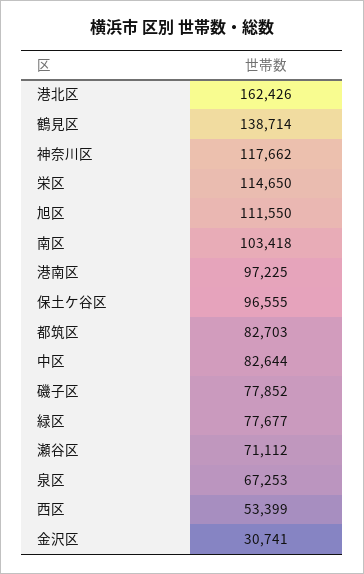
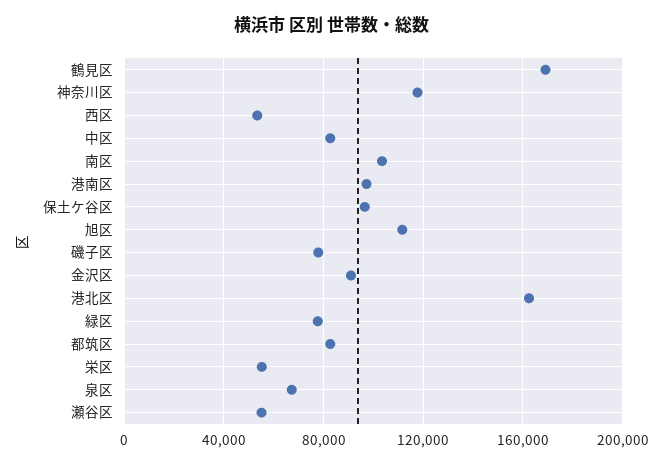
鶴見区: 138714 -> 170000
栄区: 114650 -> 55000
瀬谷区: 71112 -> 55000
金沢区: 30741 -> 90000

